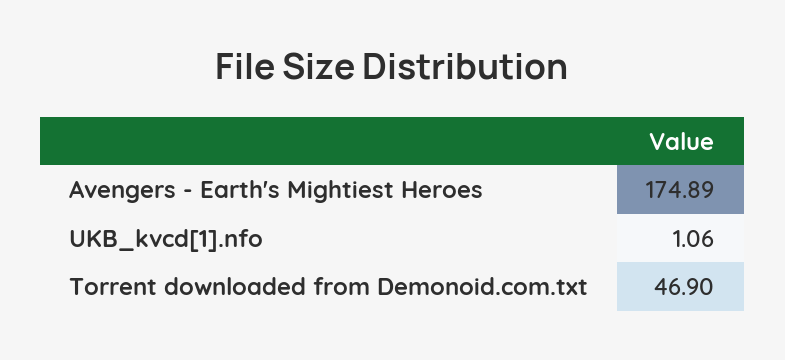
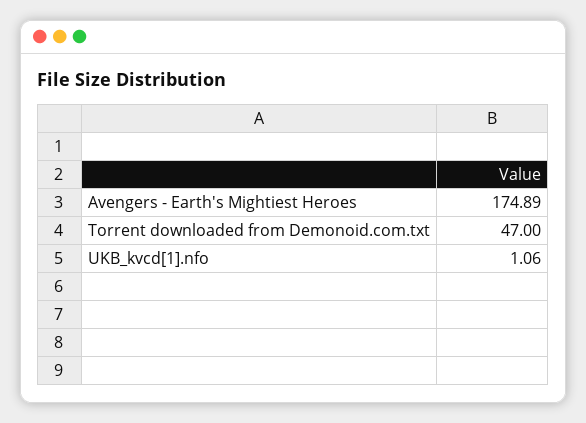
Torrent downloaded from Demonoid.com.txt: 46.9 -> 47

